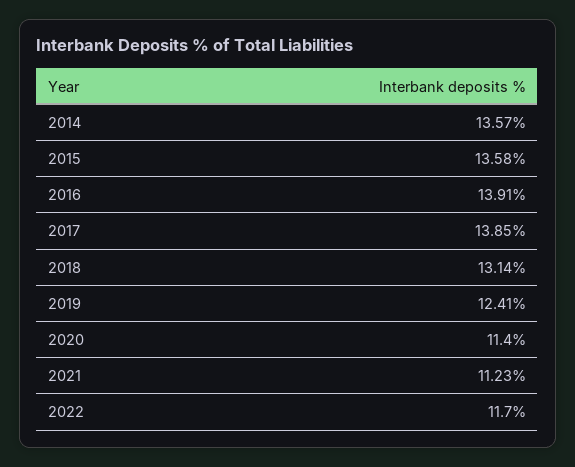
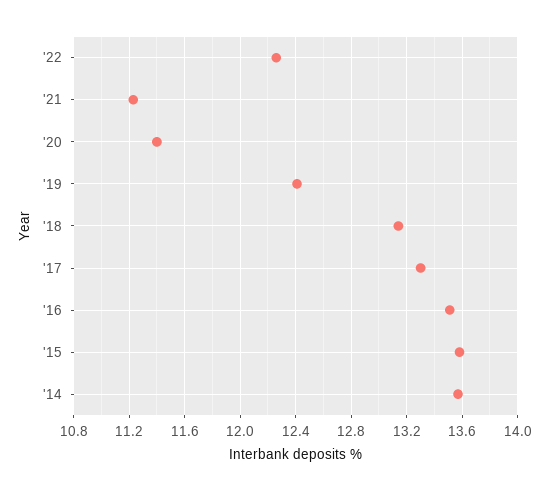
2016: 13.91 -> 13.5
2017: 13.85 -> 13.3
2022: 11.7 -> 12.25

